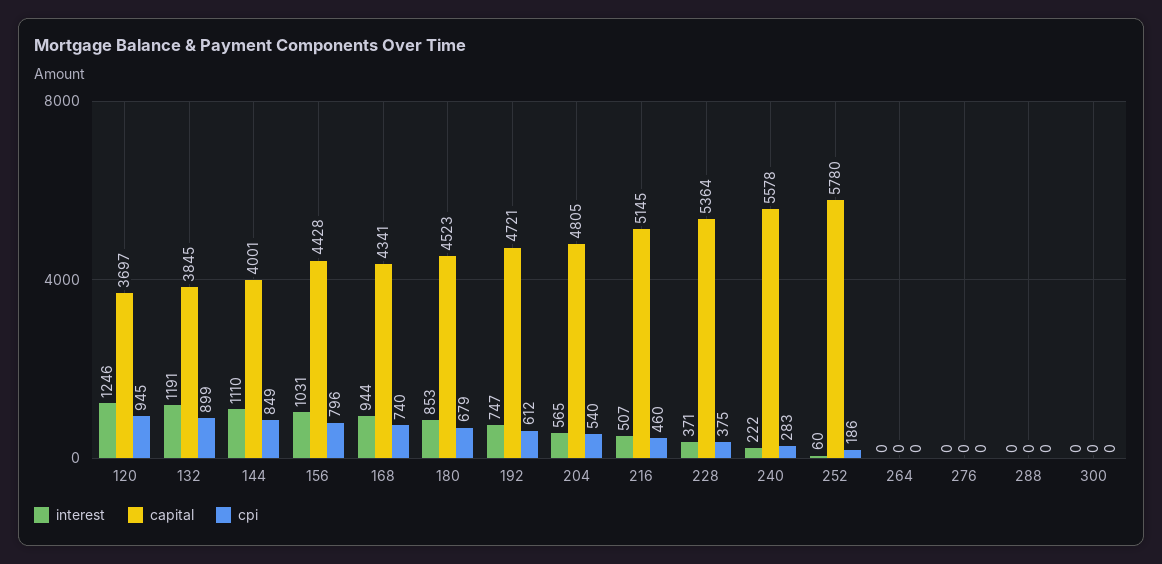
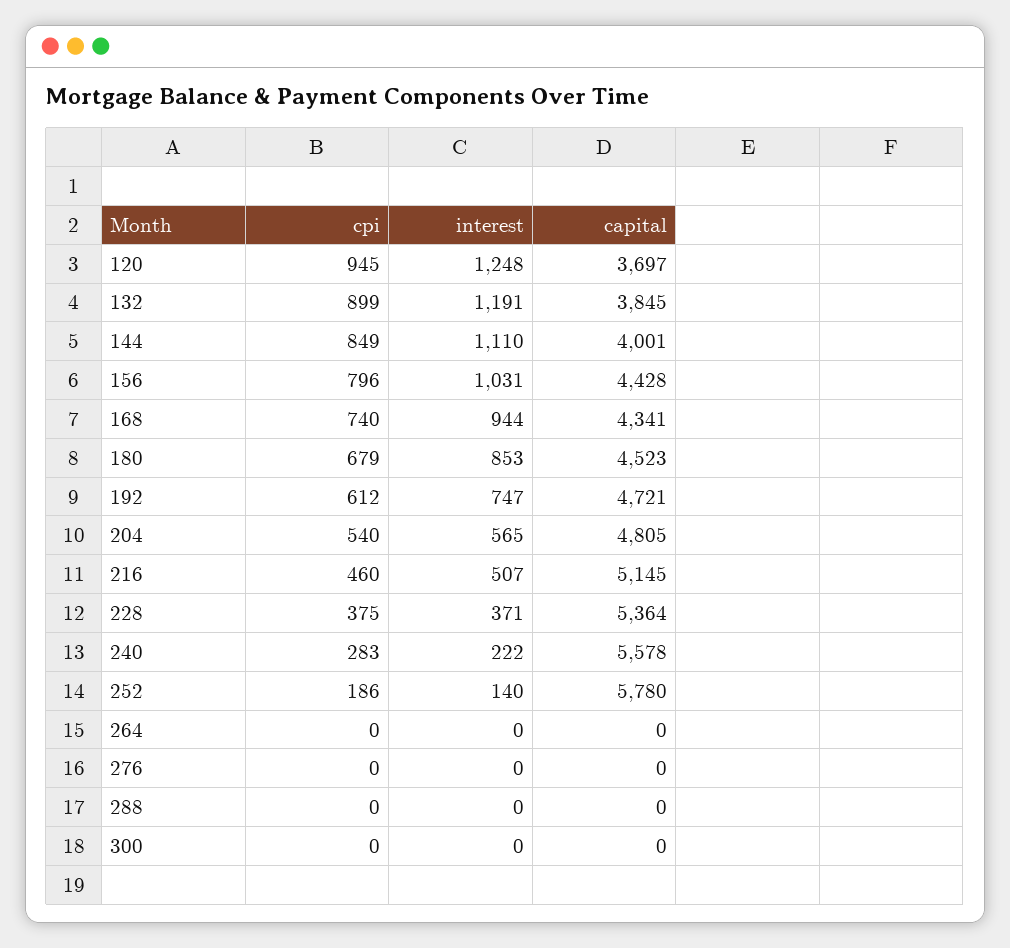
interest, 120: 1246 -> 1248
interest, 252: 60 -> 140

